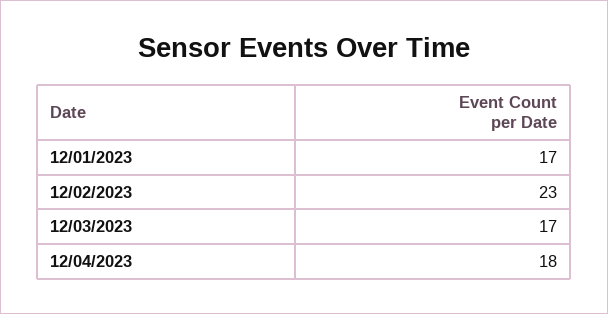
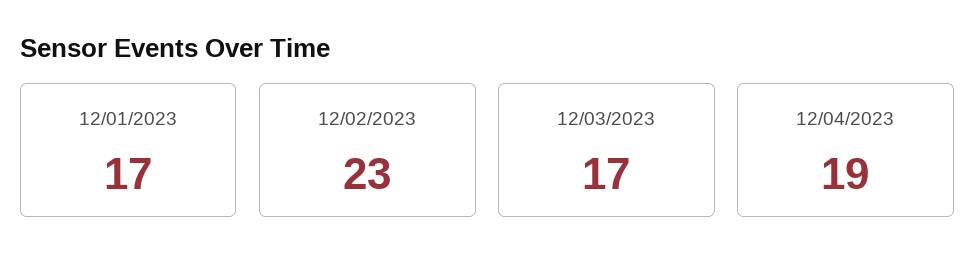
12/04/2023: 18 -> 19

